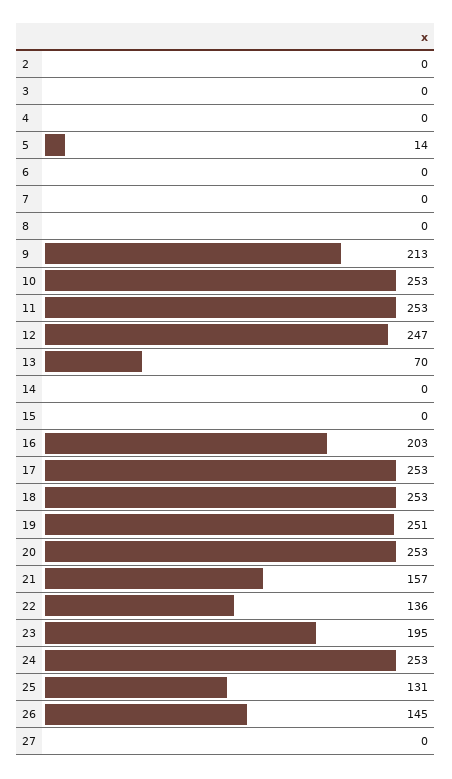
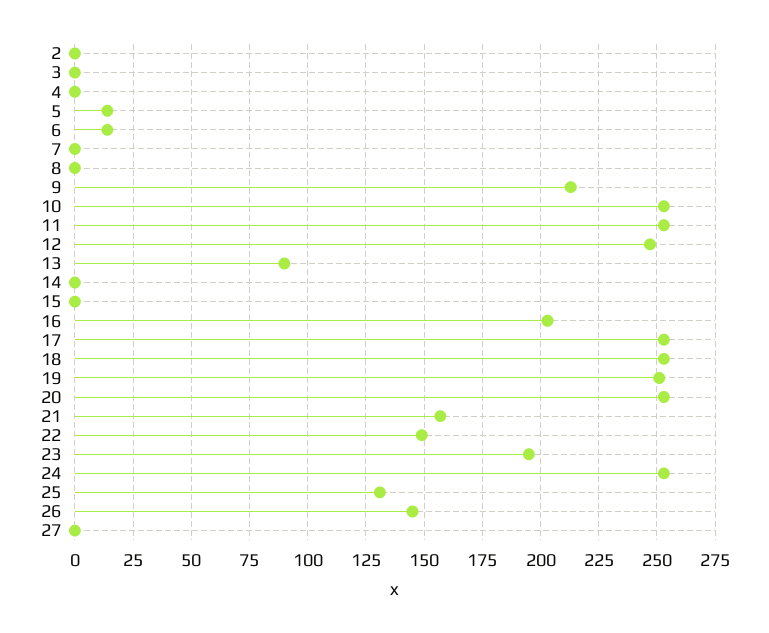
6: 0 -> 15
13: 70 -> 90
22: 136 -> 150

